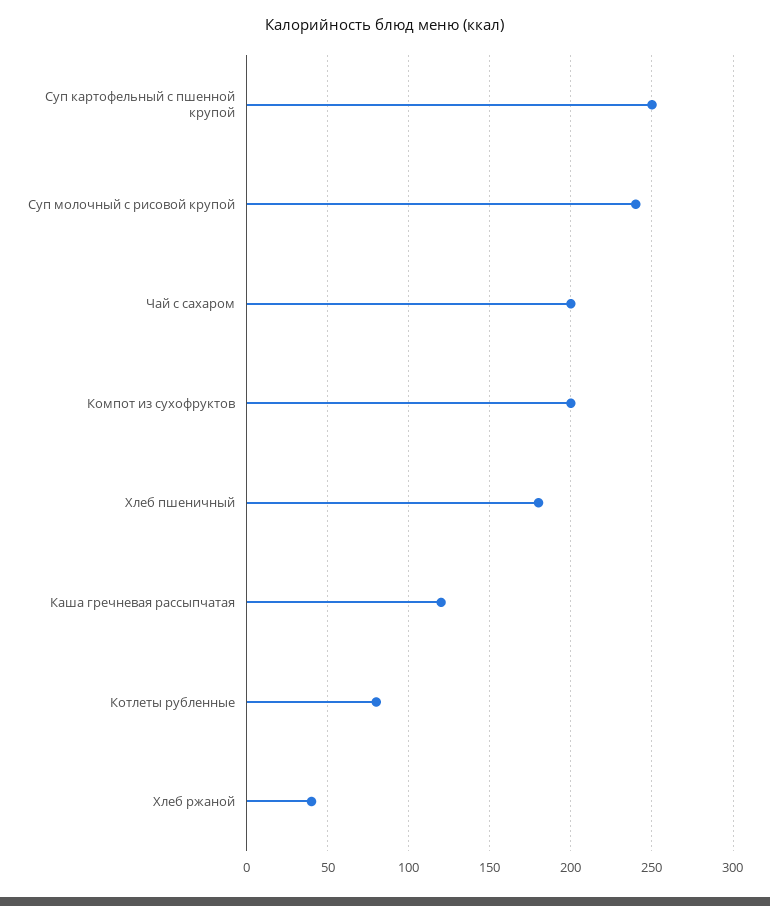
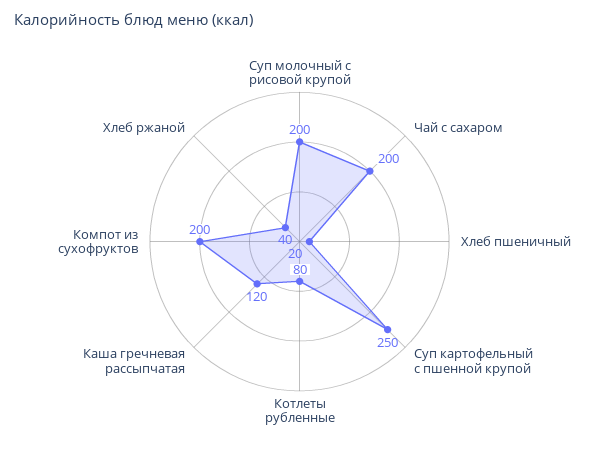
Суп молочный с рисовой крупой: 240 -> 200
Хлеб пшеничный: 180 -> 20

